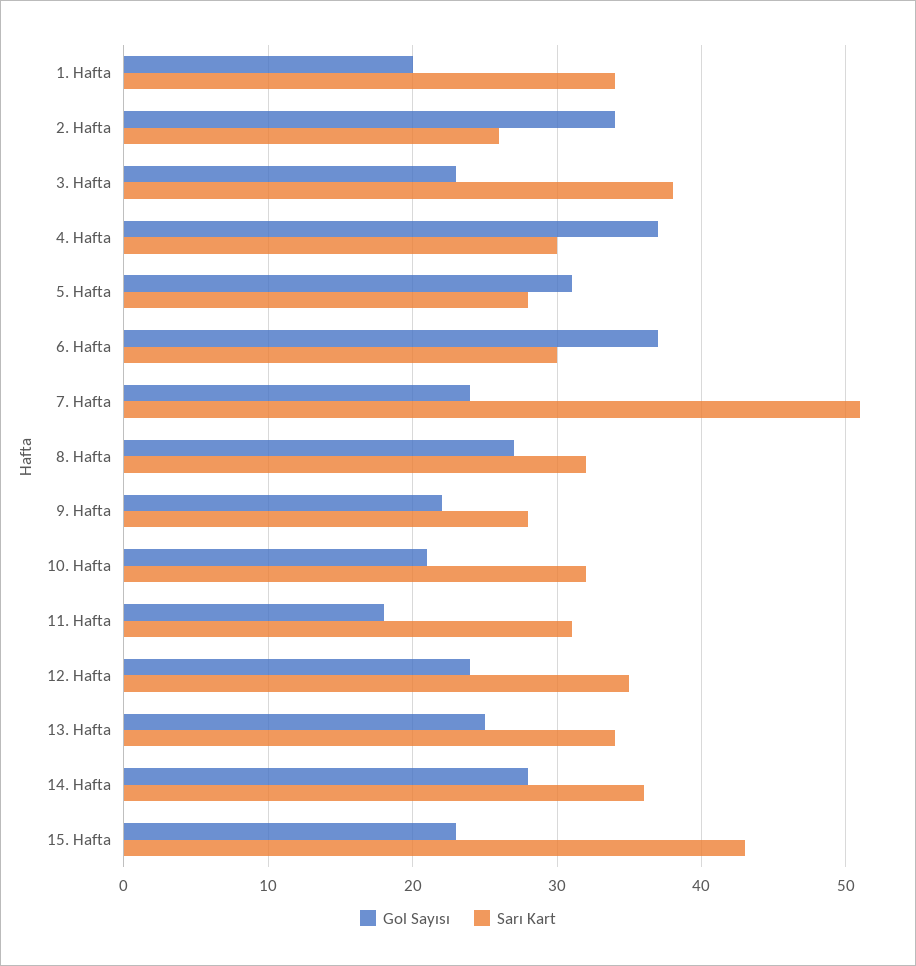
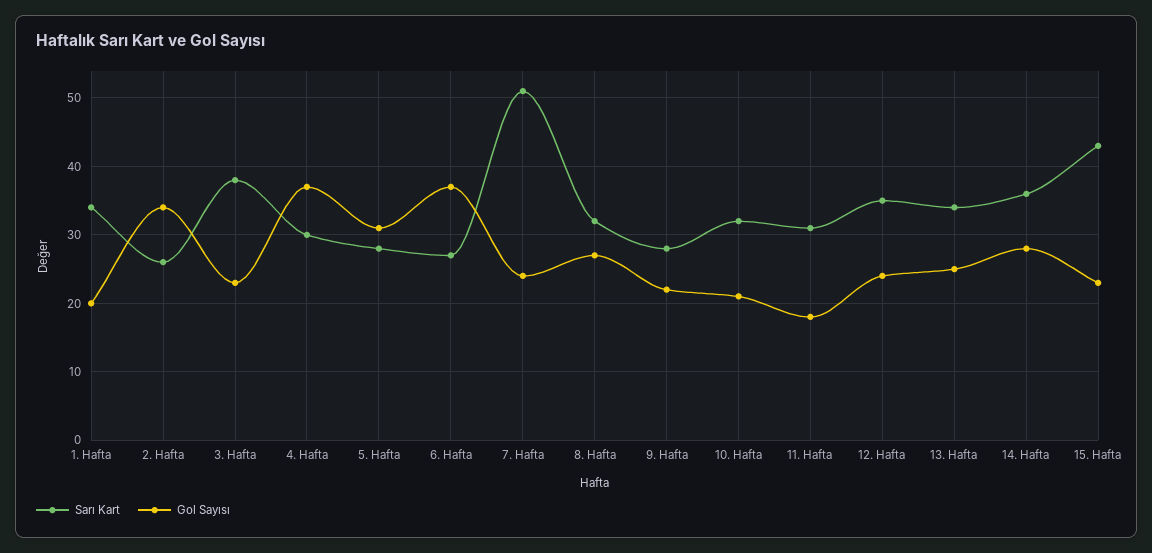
Sarı Kart, 6. Hafta: 30 -> 27

